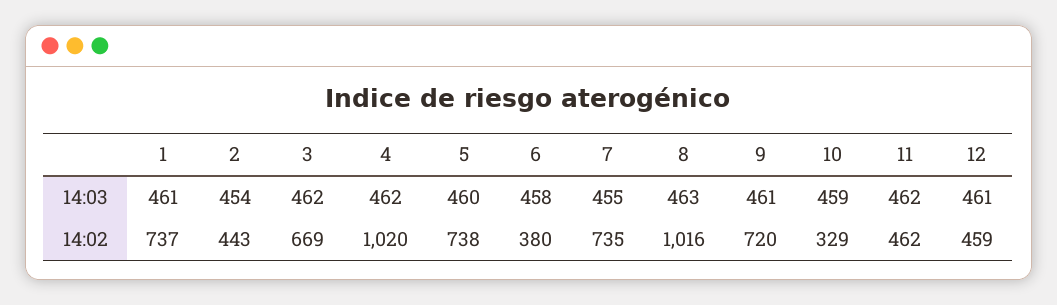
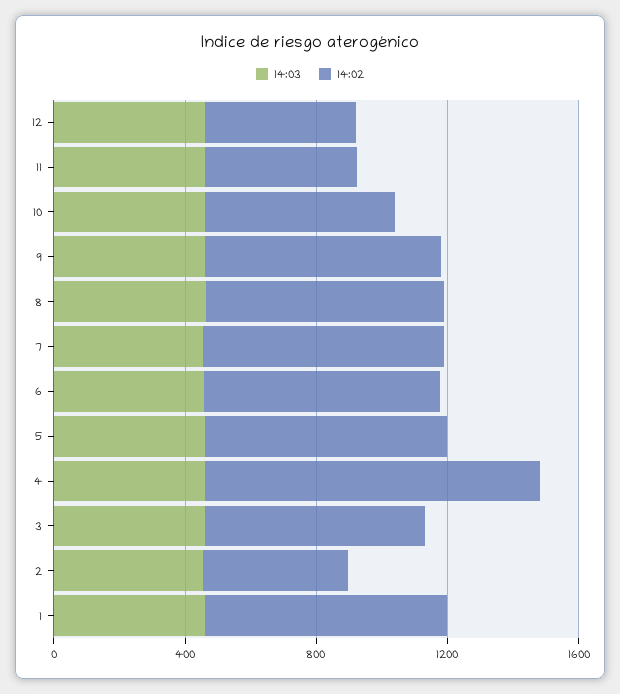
14:02, 6: 380 -> 700
14:02, 8: 1016 -> 700
14:02, 10: 329 -> 600

